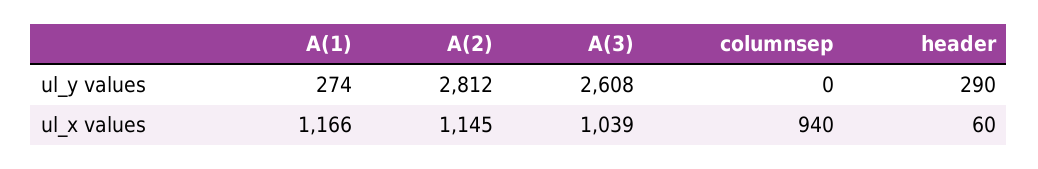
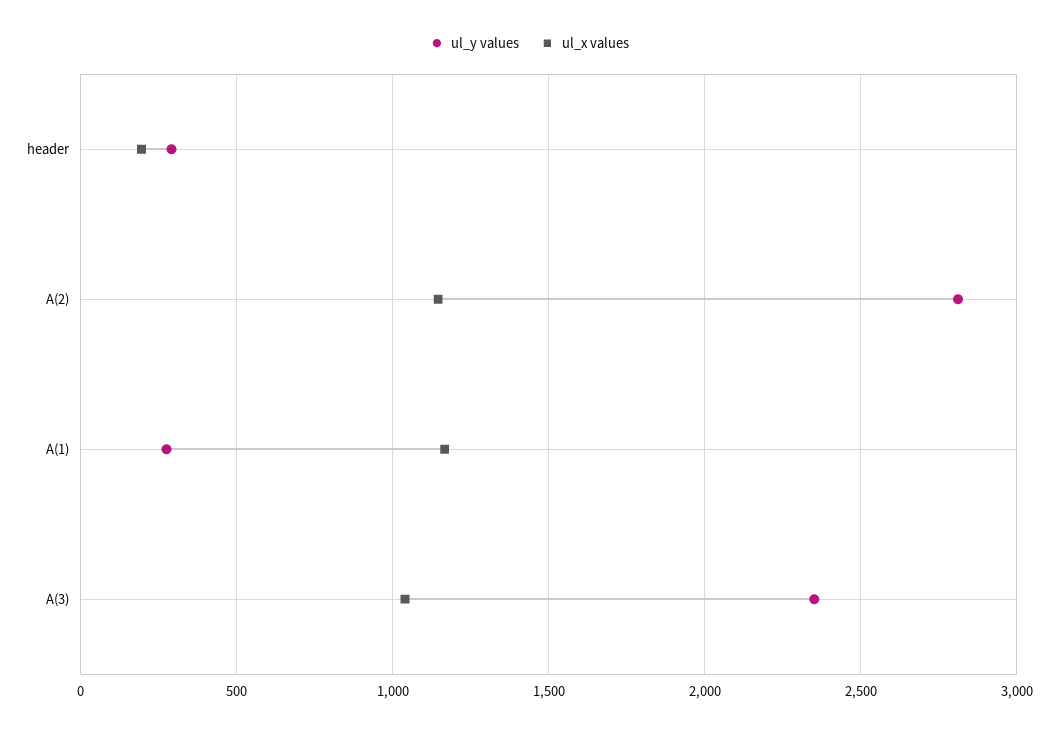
ul_y values, A(3): 2608 -> 2350
ul_y values, columnsep: 0 -> none
ul_x values, columnsep: 940 -> none
ul_x values, header: 60 -> 200

